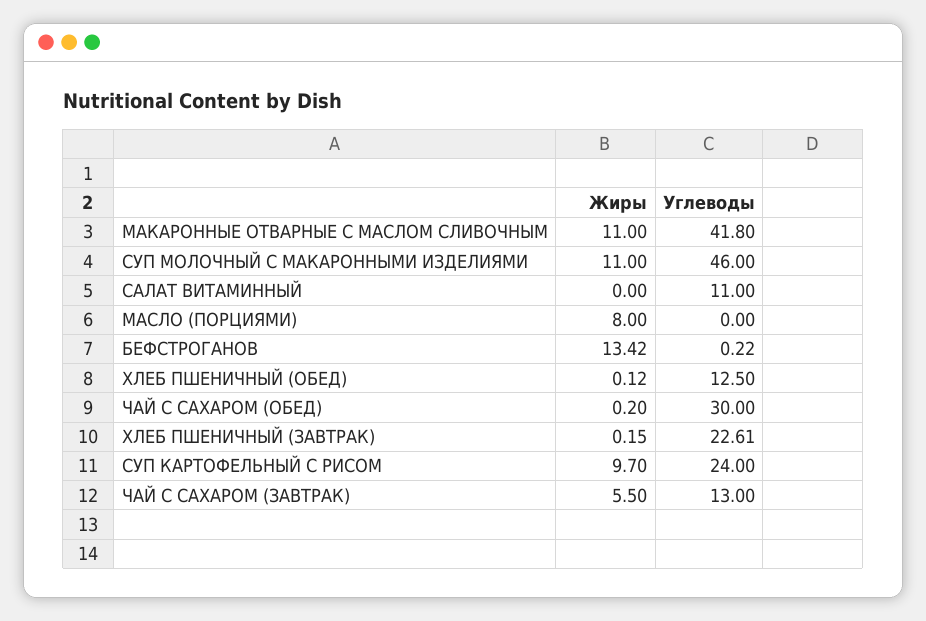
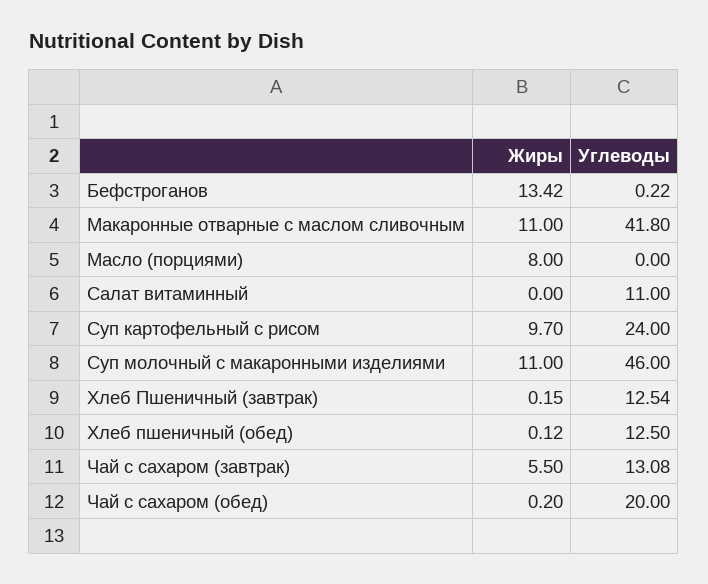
Углеводы, ЧАЙ С САХАРОМ (ОБЕД): 30 -> 20
Углеводы, ХЛЕБ ПШЕНИЧНЫЙ (ЗАВТРАК): 22.61 -> 12.54
Углеводы, ЧАЙ С САХАРОМ (ЗАВТРАК): 13 -> 13.08

